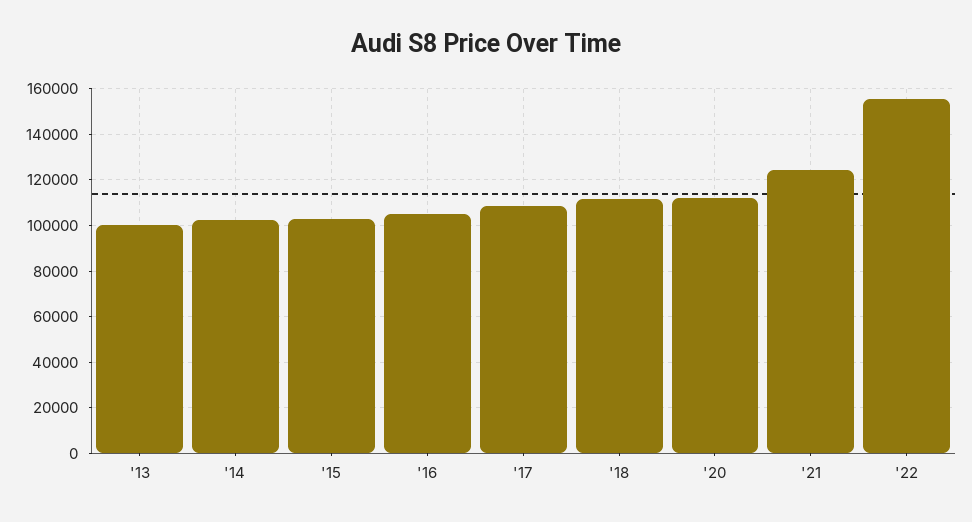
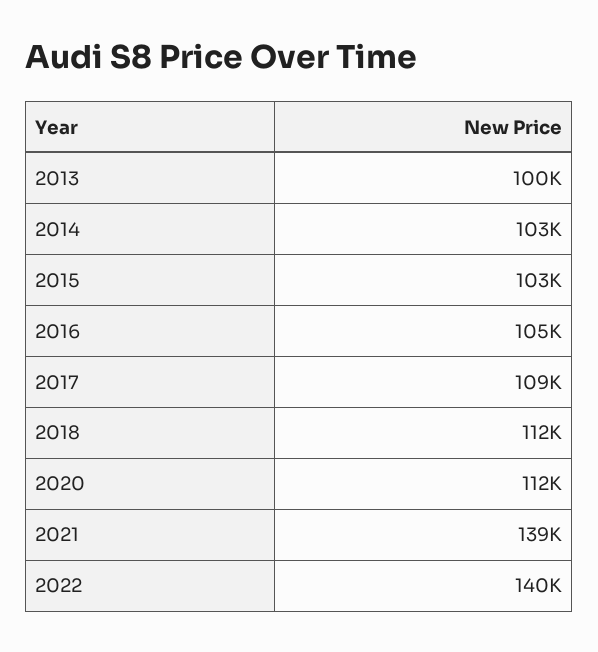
'21: 125000 -> 139000
'22: 155000 -> 140000

